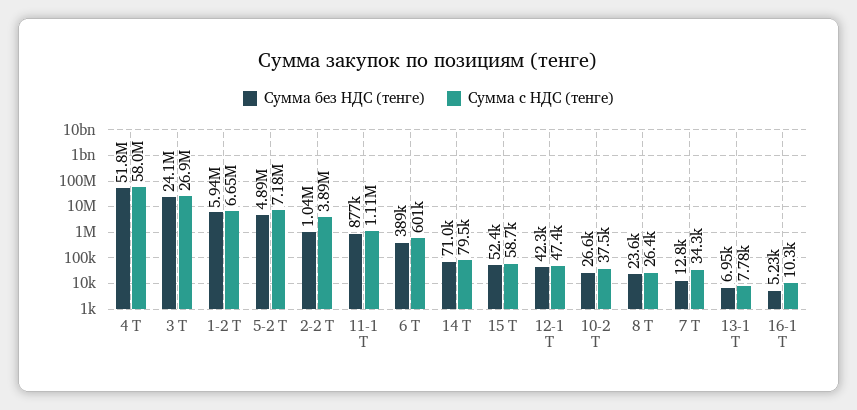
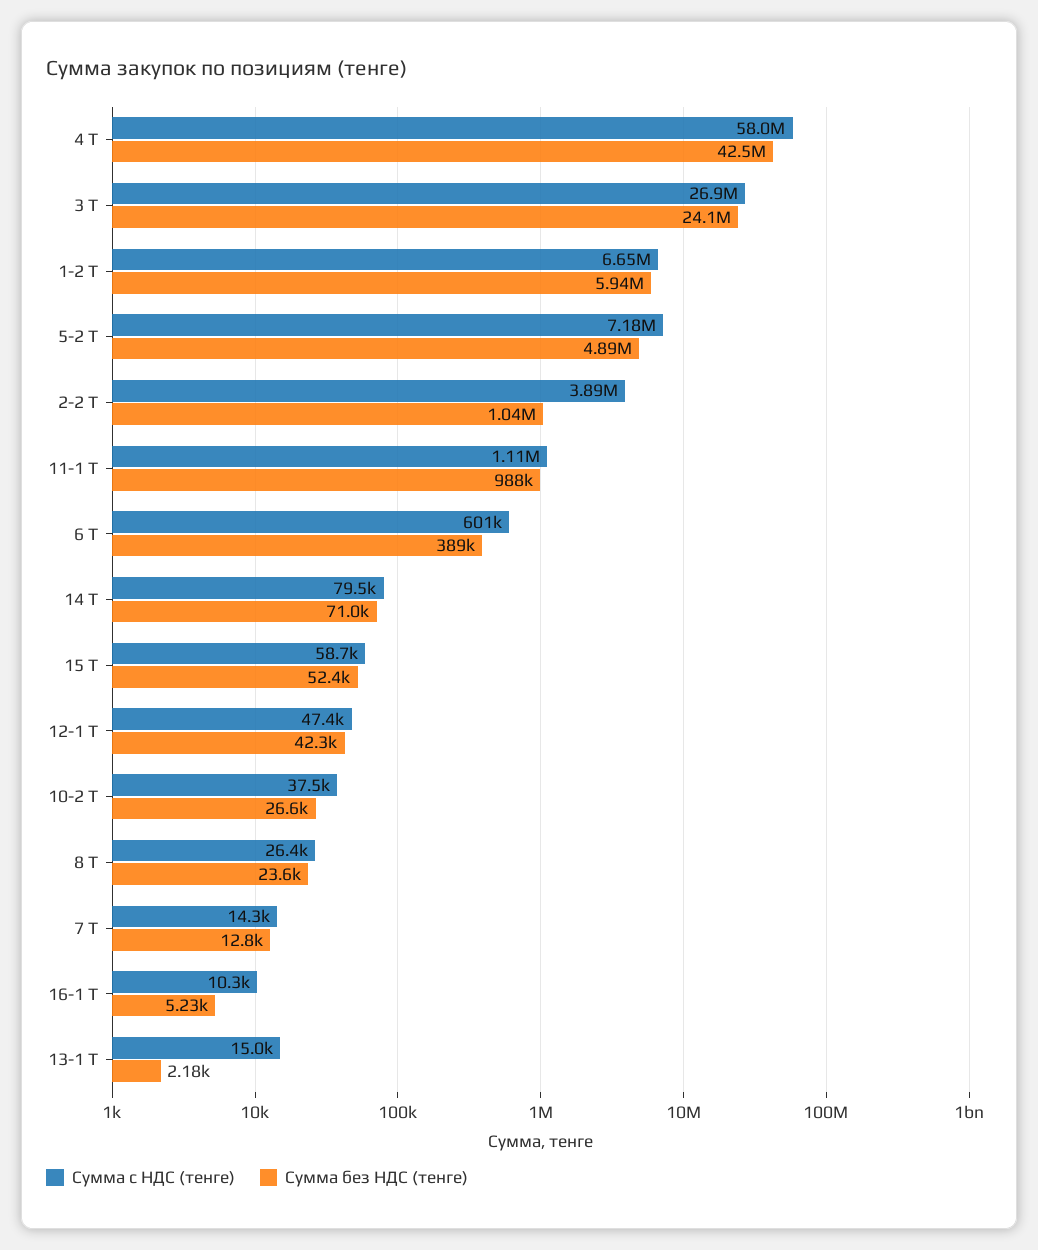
Сумма без НДС (тенге), 4 Т: 51800000 -> 42500000
Сумма без НДС (тенге), 11-1 Т: 877000 -> 988000
Сумма с НДС (тенге), 7 Т: 34300 -> 14300
Сумма без НДС (тенге), 13-1 Т: 6950 -> 2180
Сумма с НДС (тенге), 13-1 Т: 7780 -> 15000

